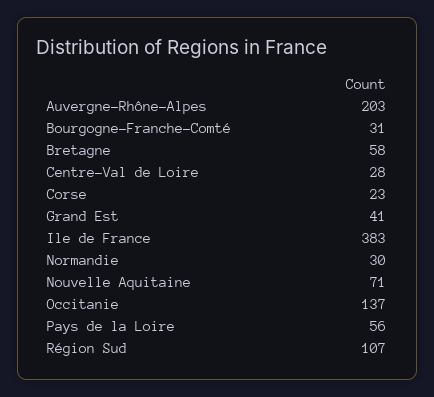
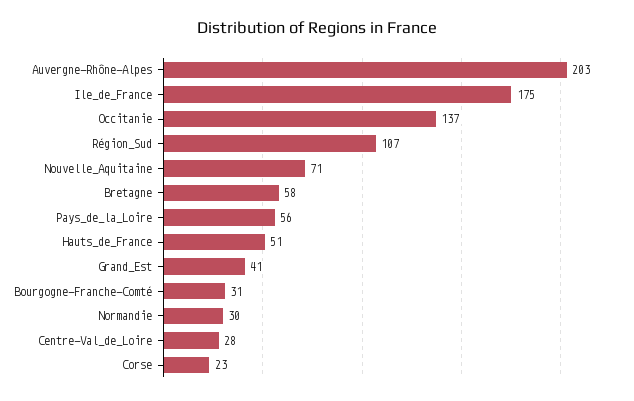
Ile de France: 383 -> 175
Hauts_de_France: none -> 51

